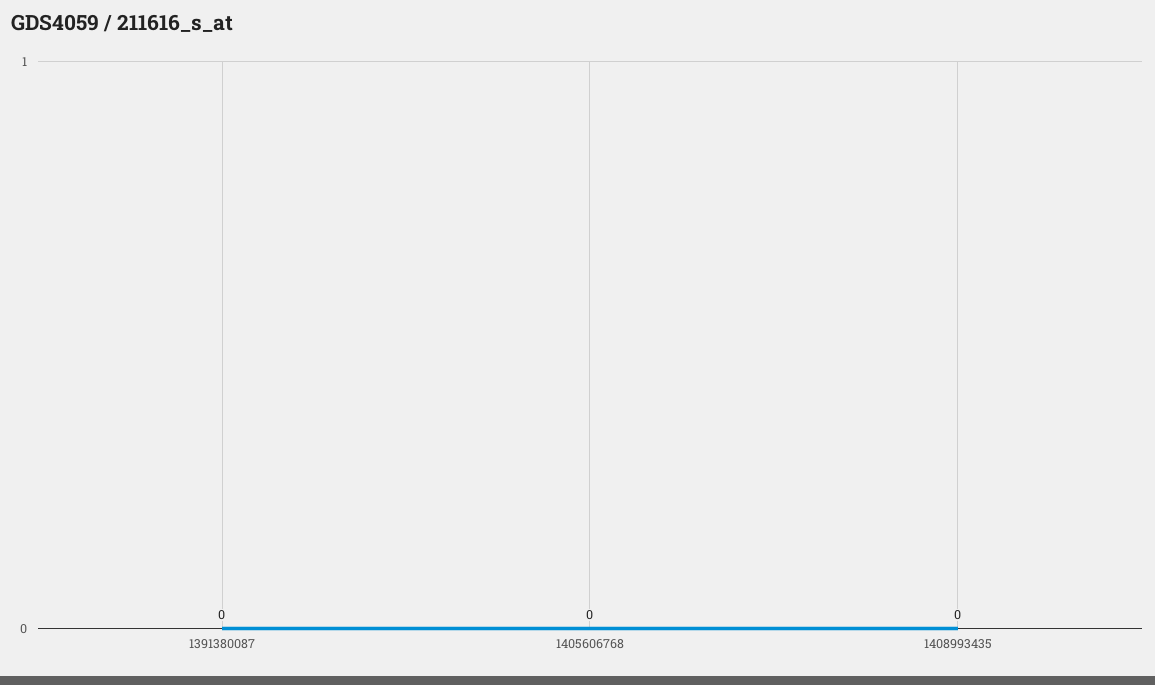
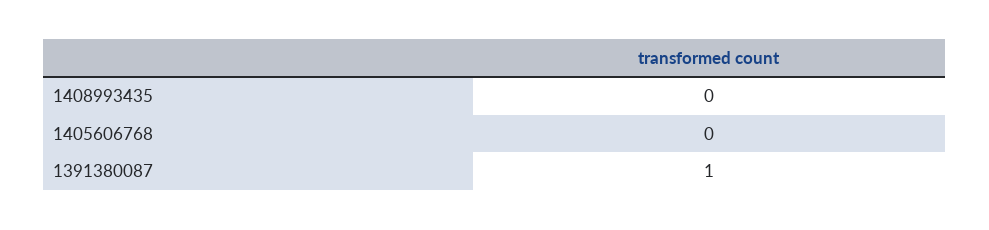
1391380087: 0 -> 1

